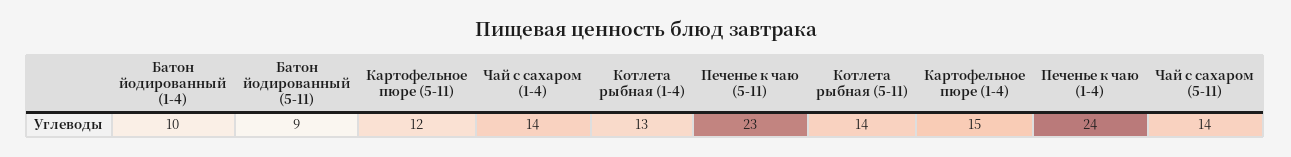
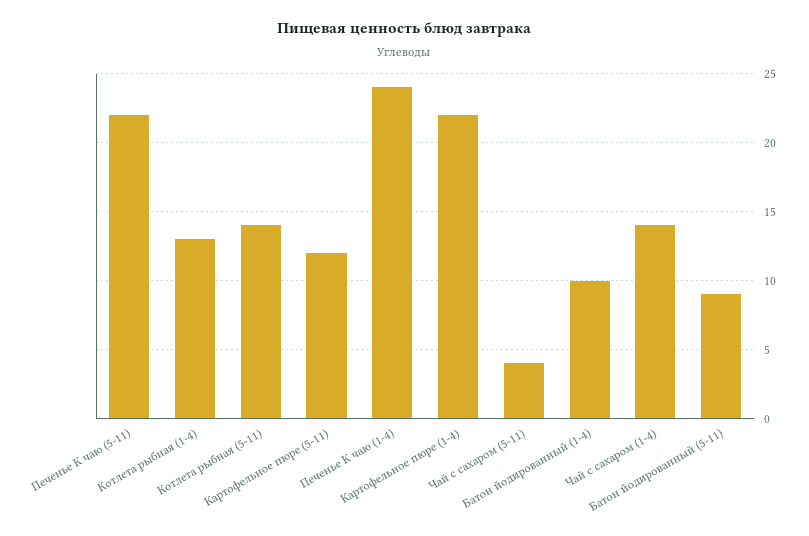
Печенье к чаю (5-11): 23 -> 22
Картофельное пюре (1-4): 15 -> 22
Чай с сахаром (5-11): 14 -> 4

